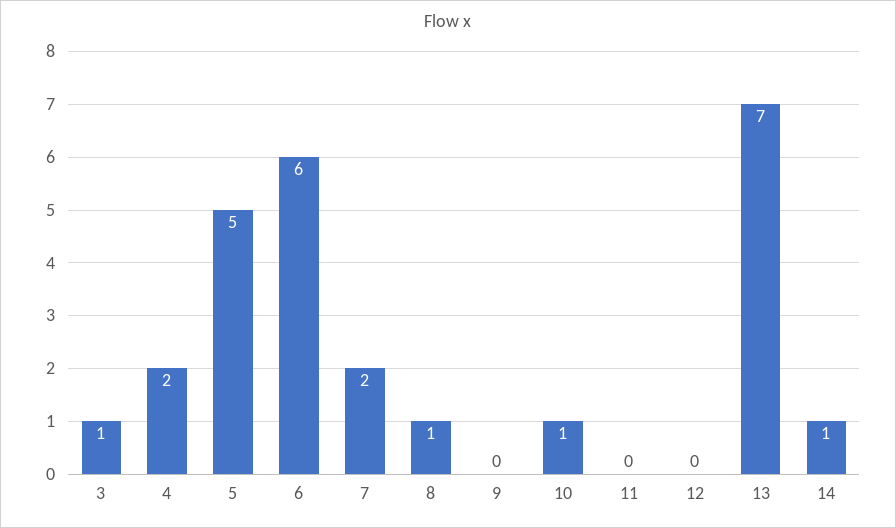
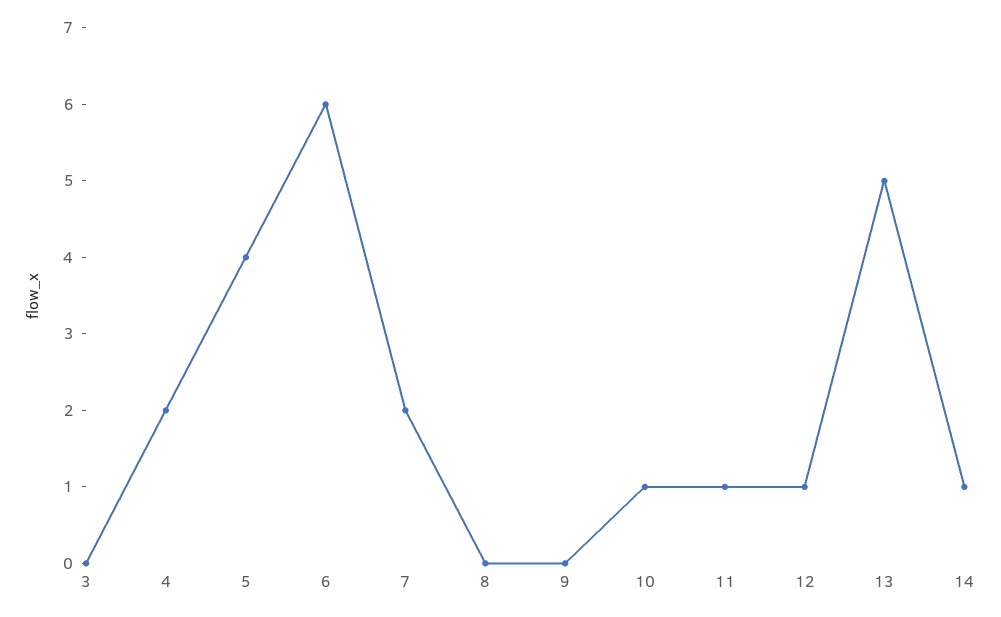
3: 1 -> 0
5: 5 -> 4
8: 1 -> 0
11: 0 -> 1
12: 0 -> 1
13: 7 -> 5

